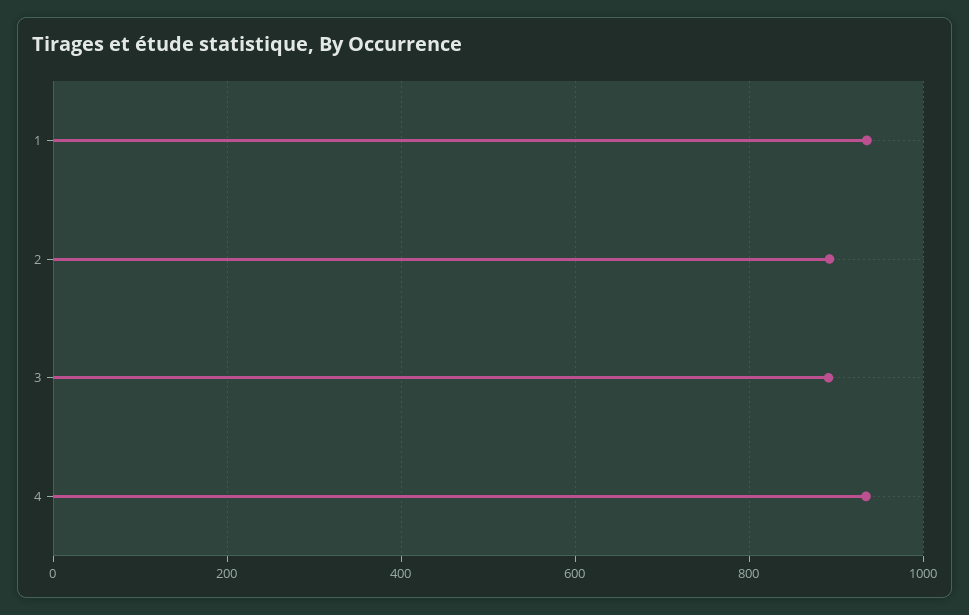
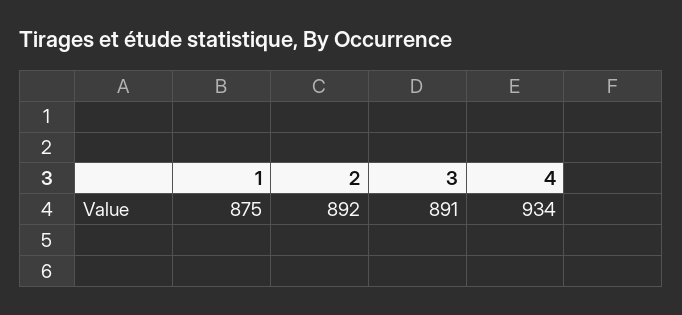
1: 940 -> 875

